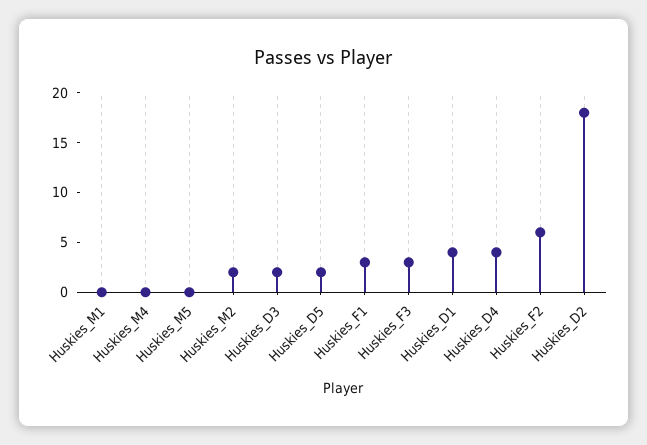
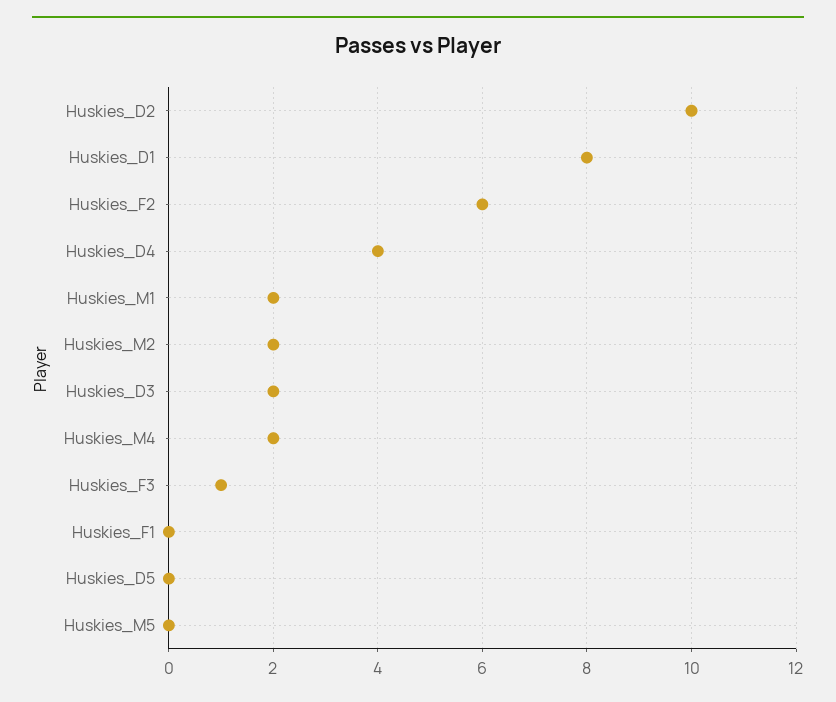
Huskies_M1: 0 -> 2
Huskies_M4: 0 -> 2
Huskies_D5: 2 -> 0
Huskies_F1: 3 -> 0
Huskies_F3: 3 -> 1
Huskies_D1: 4 -> 8
Huskies_D2: 18 -> 10

